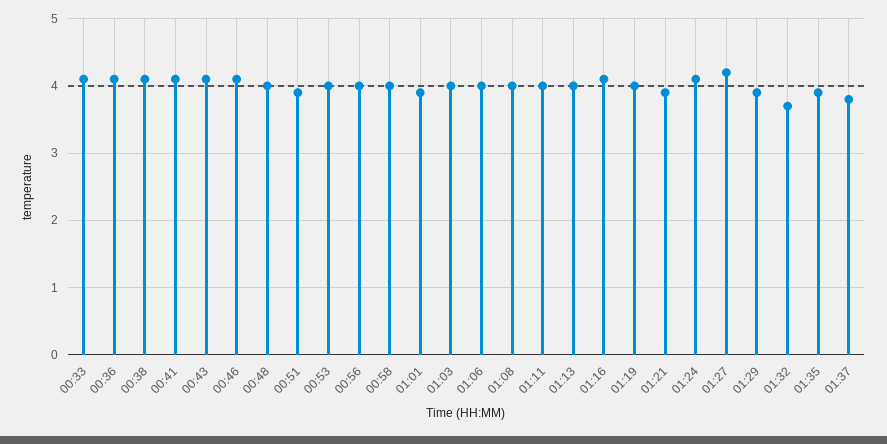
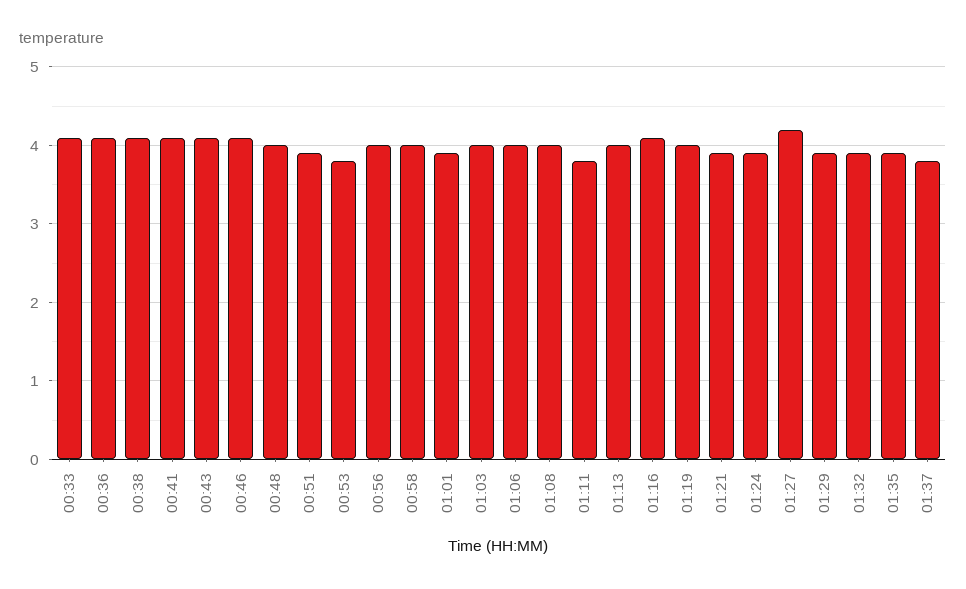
00:53: 4 -> 3.8
01:11: 4 -> 3.8
01:24: 4.1 -> 3.9
01:32: 3.7 -> 3.9

